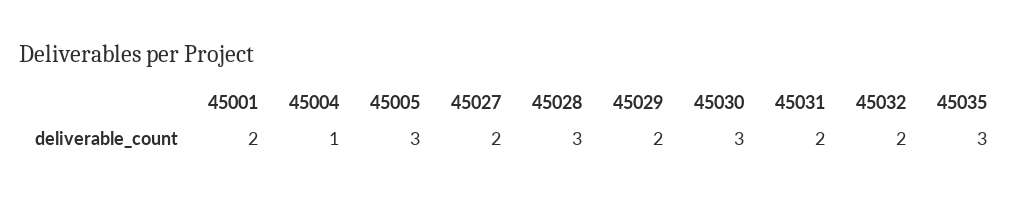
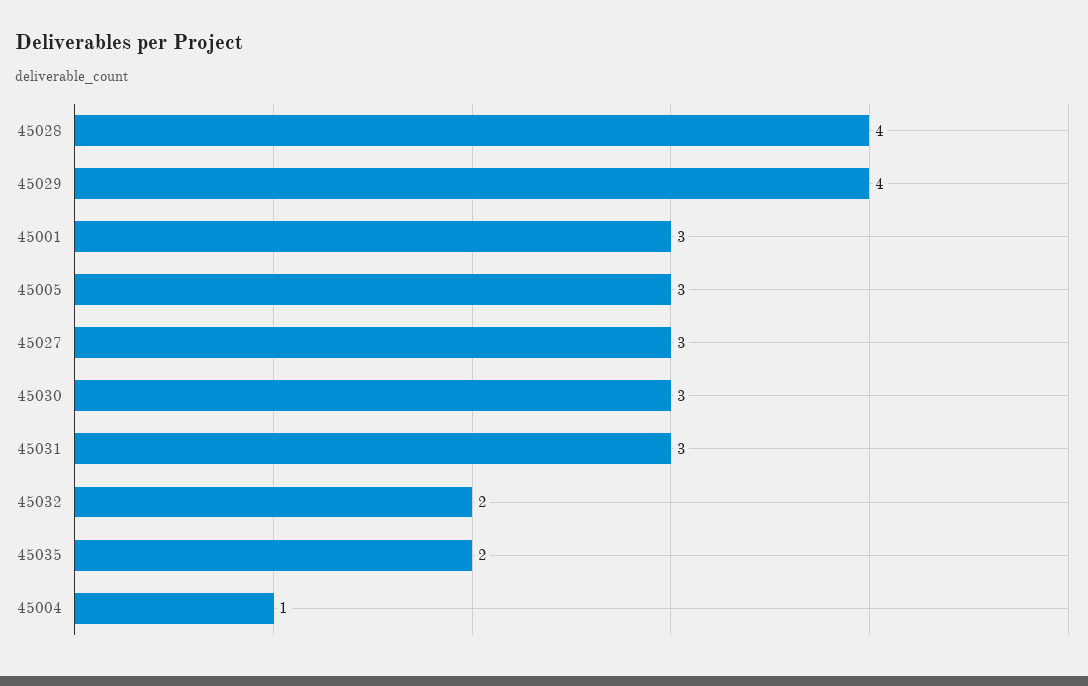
45001: 2 -> 3
45027: 2 -> 3
45028: 3 -> 4
45029: 2 -> 4
45031: 2 -> 3
45035: 3 -> 2

